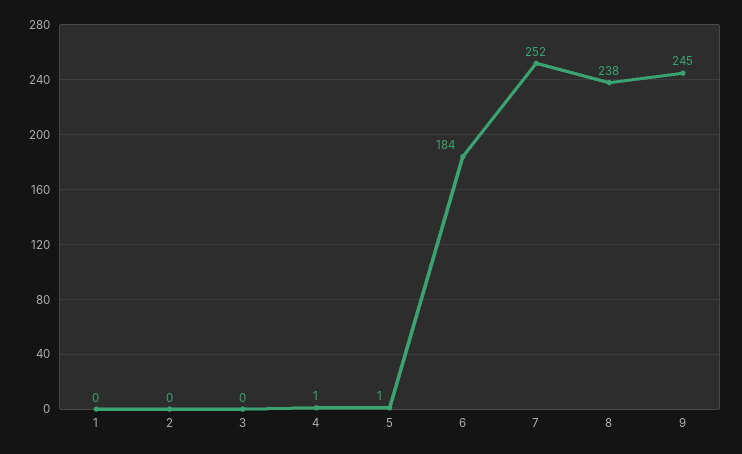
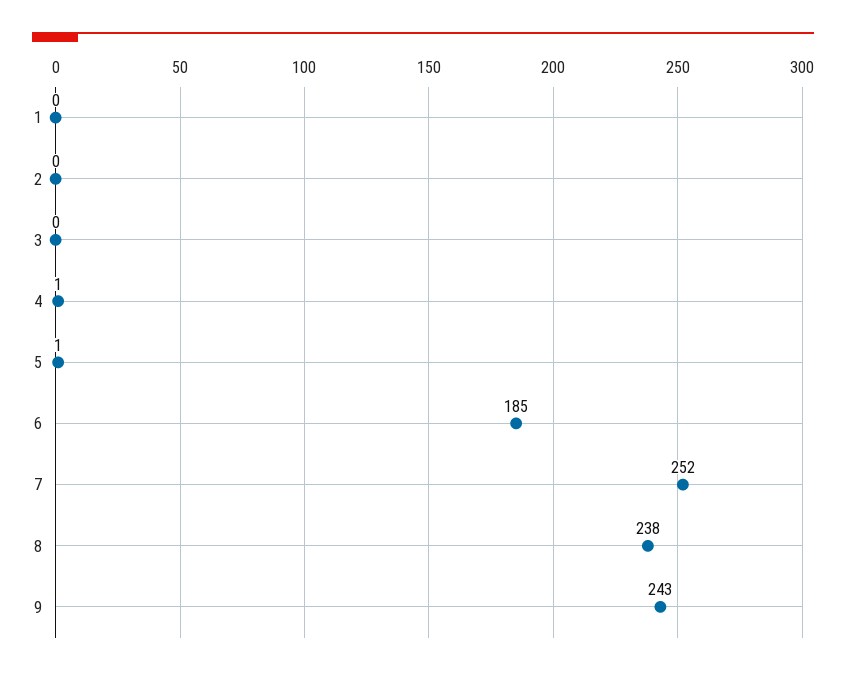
6: 184 -> 185
9: 245 -> 243

